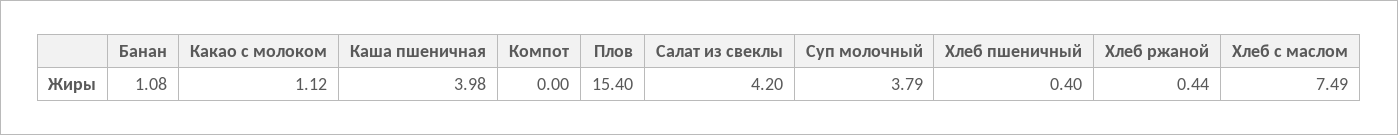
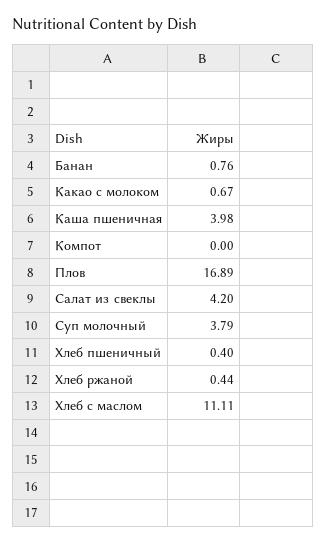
Банан: 1.08 -> 0.76
Какао с молоком: 1.12 -> 0.67
Плов: 15.4 -> 16.89
Хлеб с маслом: 7.49 -> 11.11

